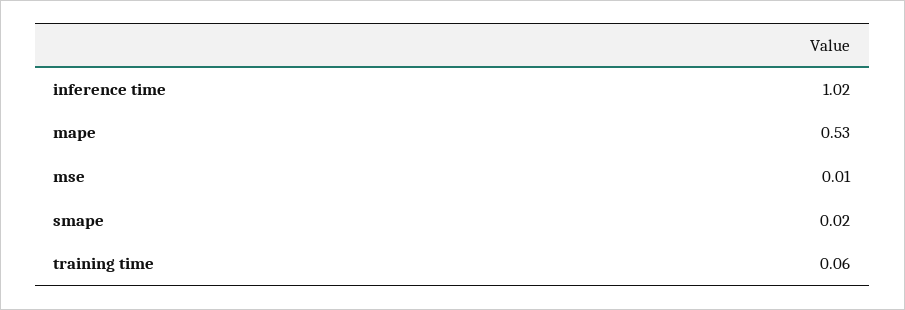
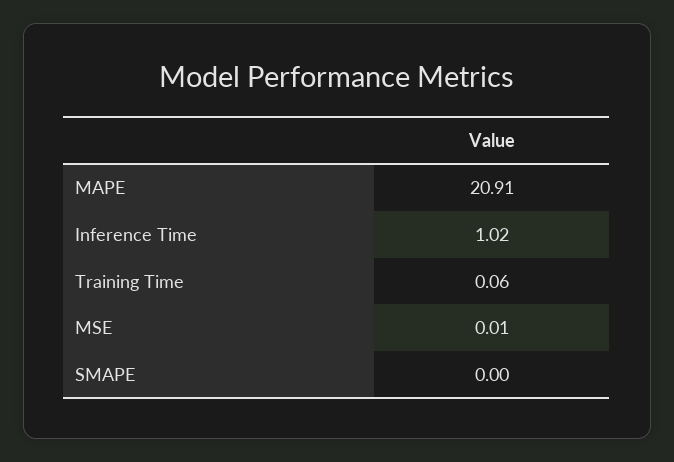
mape: 0.53 -> 20.91
smape: 0.02 -> 0

